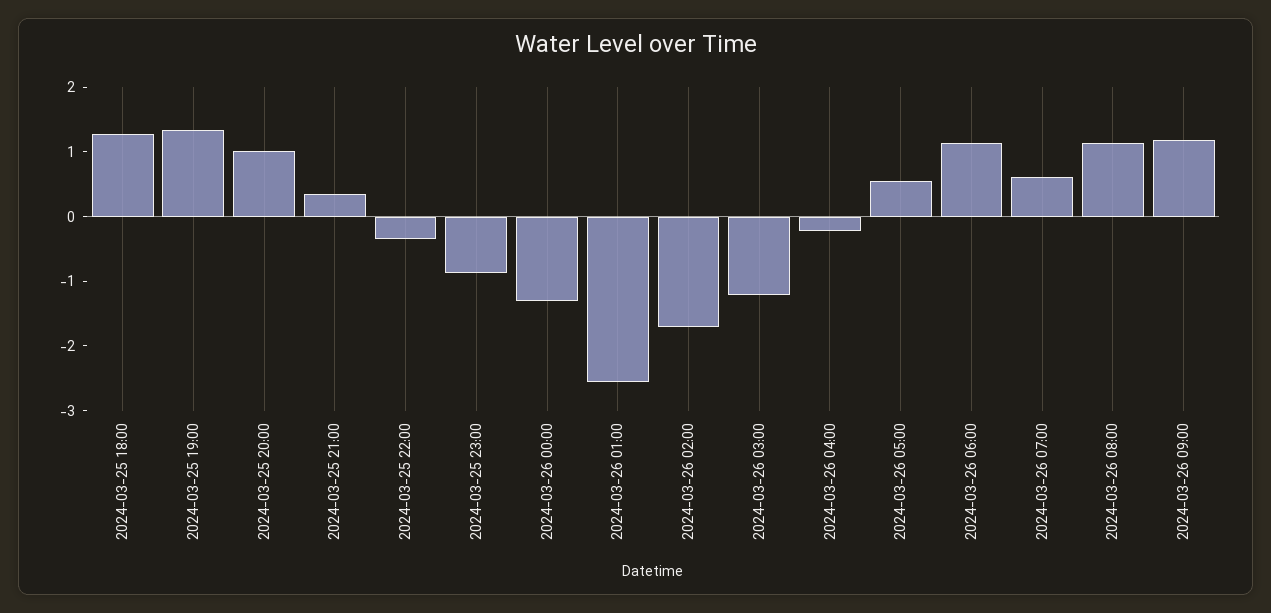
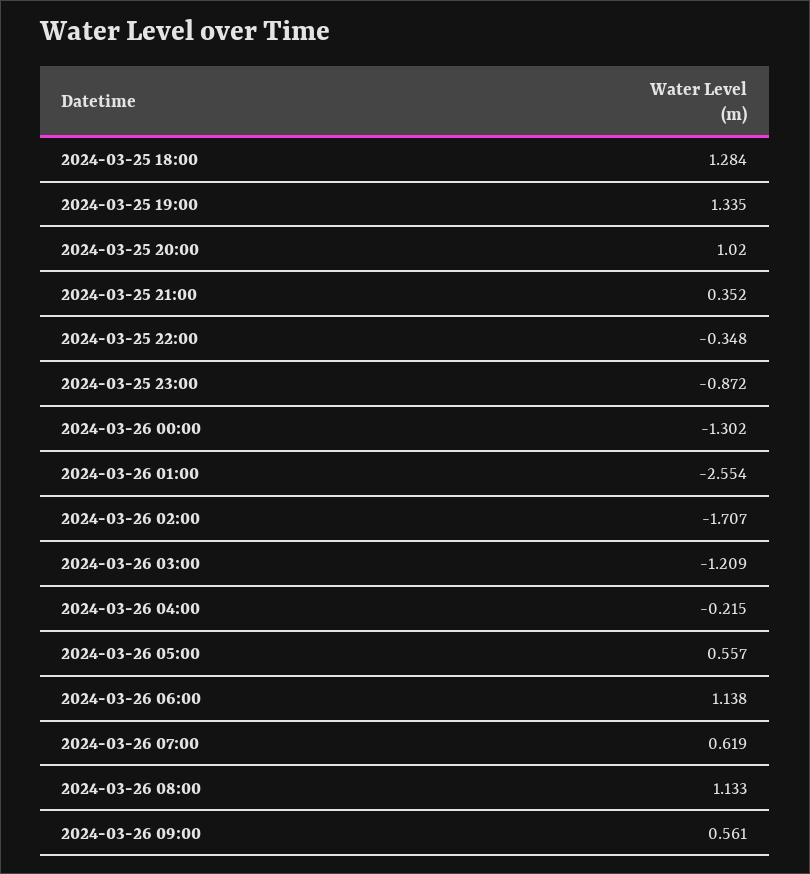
2024-03-26 09:00: 1.2 -> 0.561

